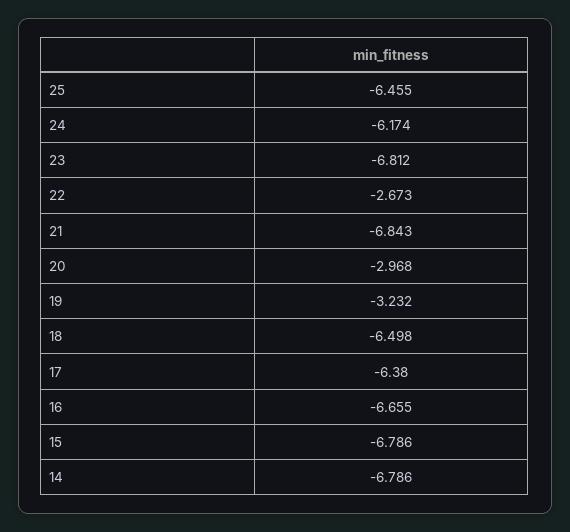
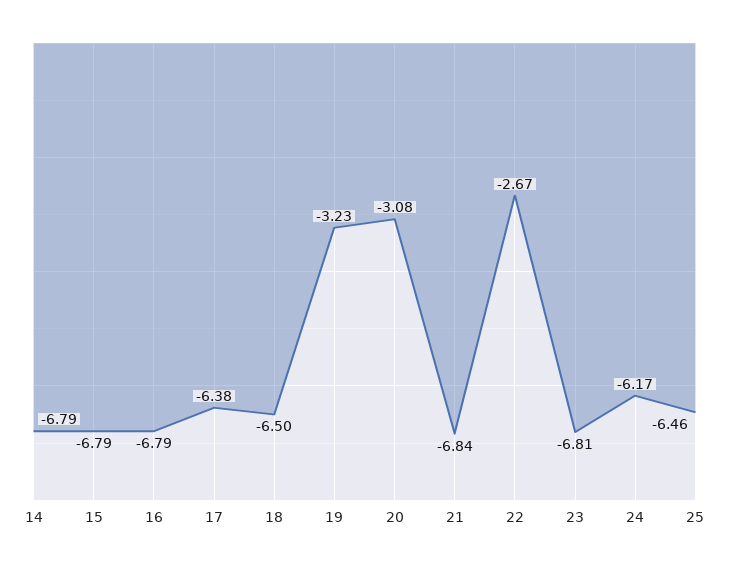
20: -2.968 -> -3.08
16: -6.655 -> -6.79

